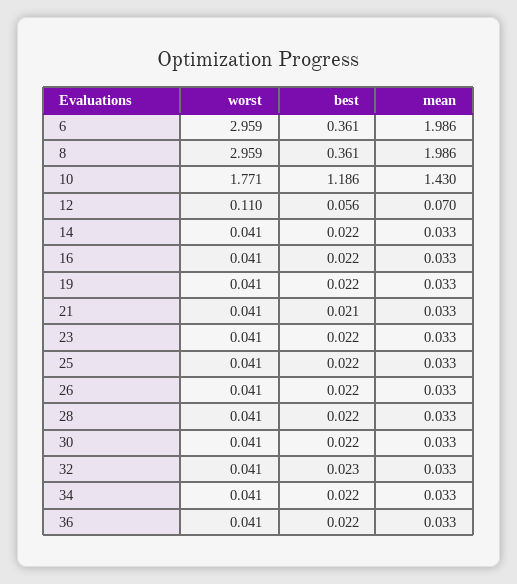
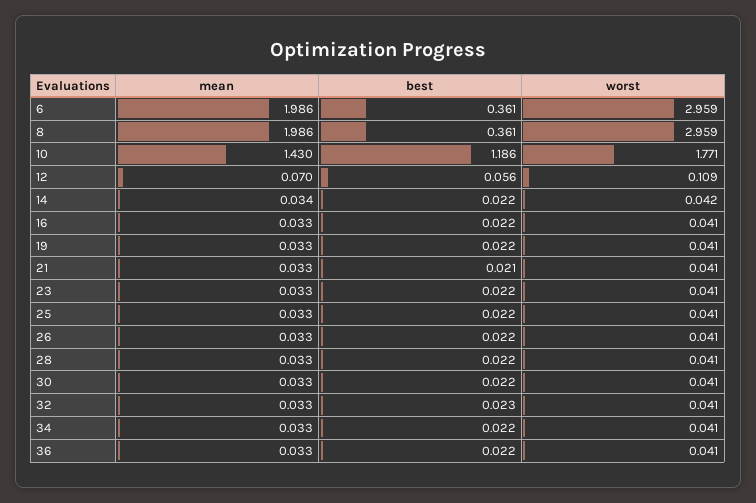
worst, 12: 0.11 -> 0.109
worst, 14: 0.041 -> 0.042
mean, 14: 0.033 -> 0.034

